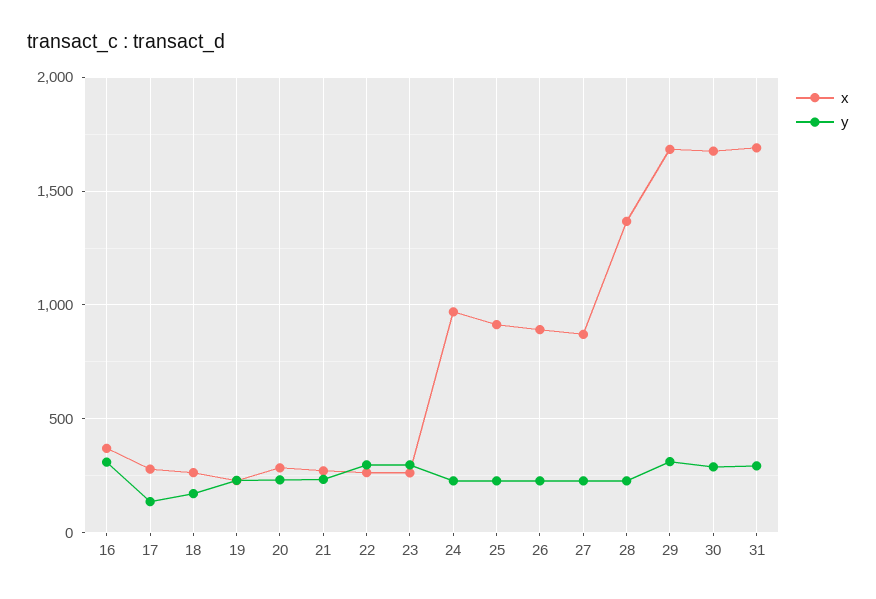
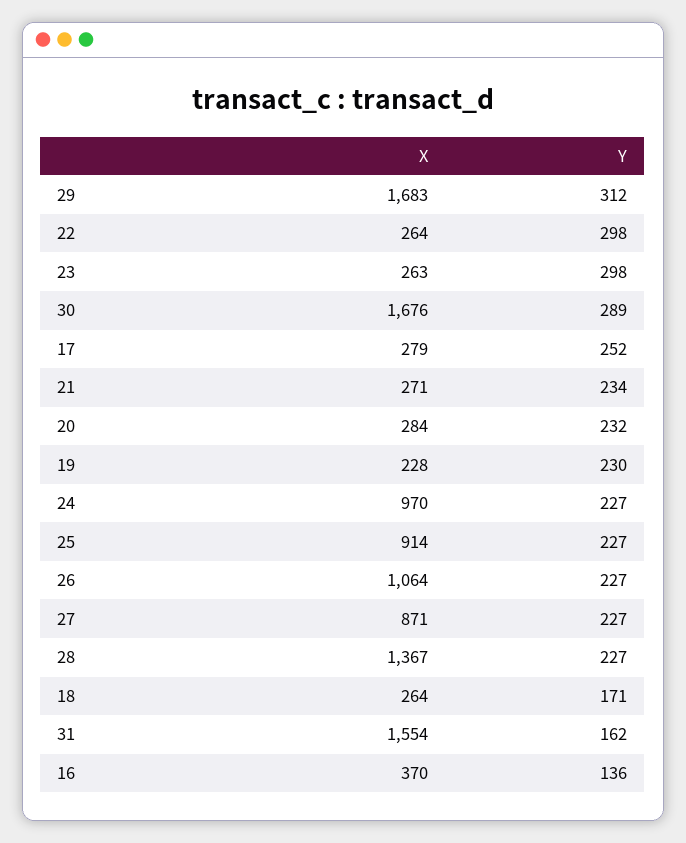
y, 16: 300 -> 136
y, 17: 150 -> 252
x, 26: 900 -> 1064
x, 31: 1700 -> 1554
y, 31: 300 -> 162

